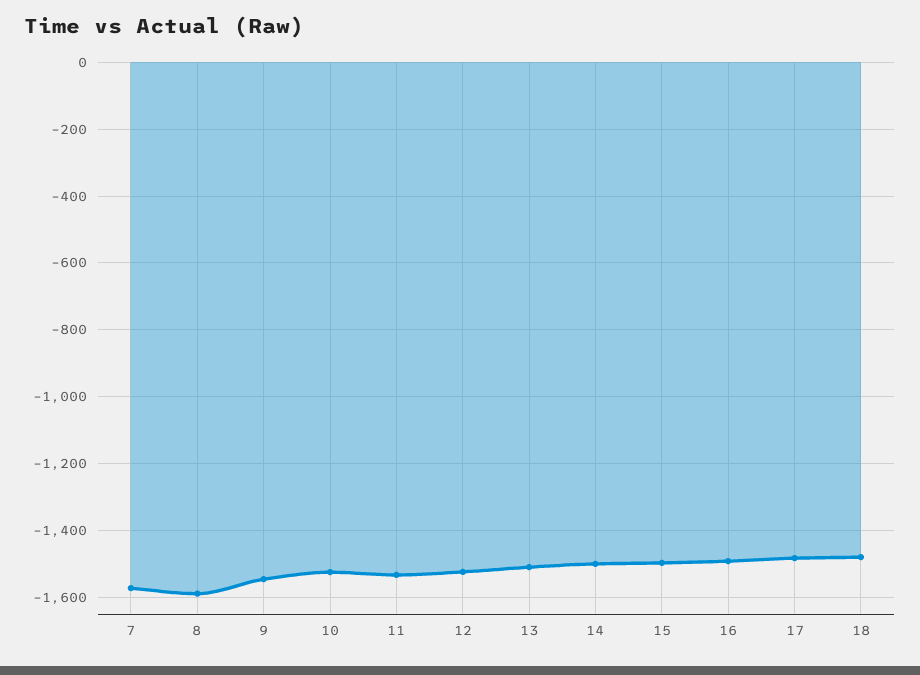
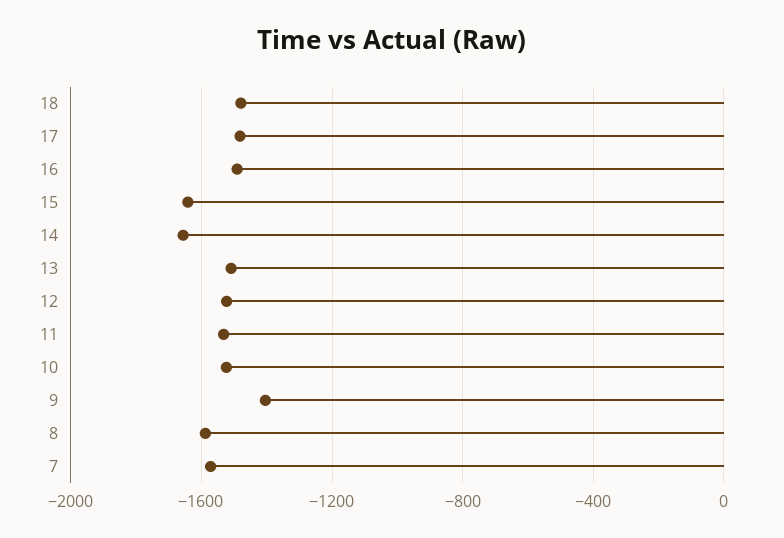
9: -1540 -> -1400
14: -1500 -> -1650
15: -1500 -> -1650

